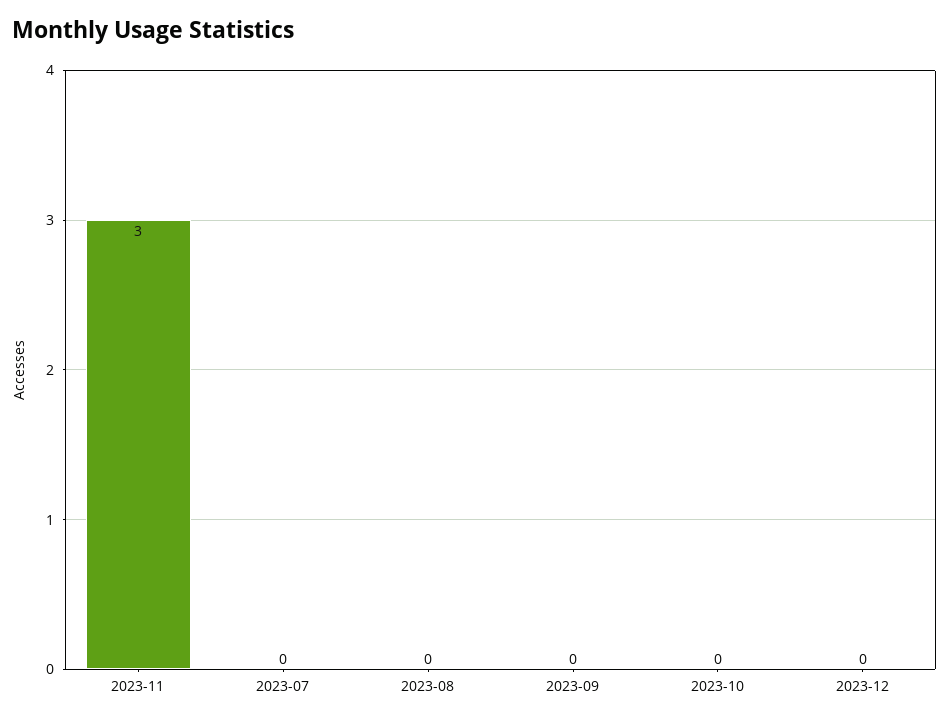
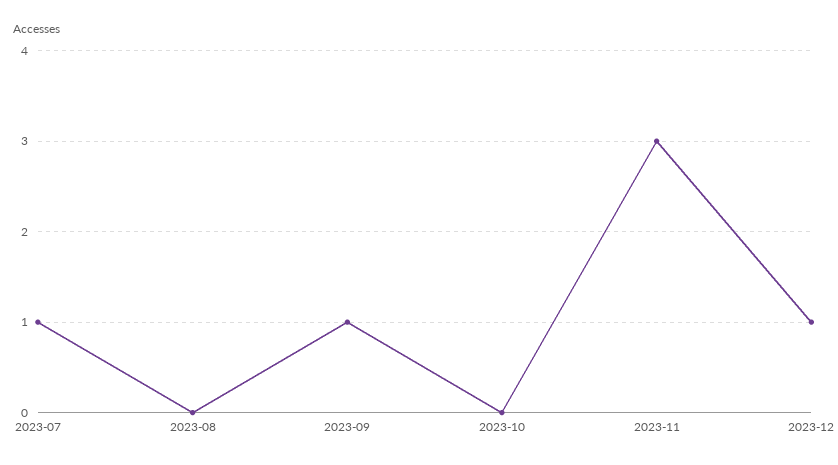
2023-07: 0 -> 1
2023-09: 0 -> 1
2023-12: 0 -> 1

